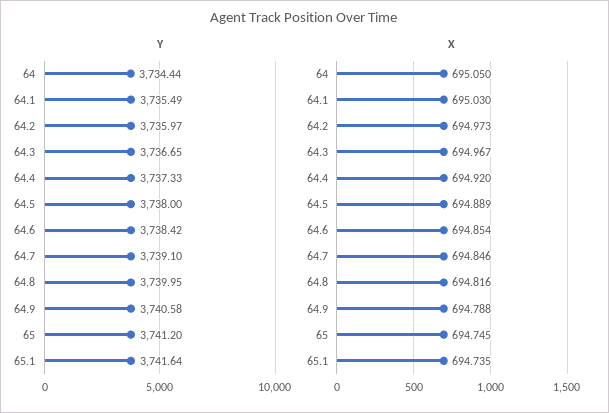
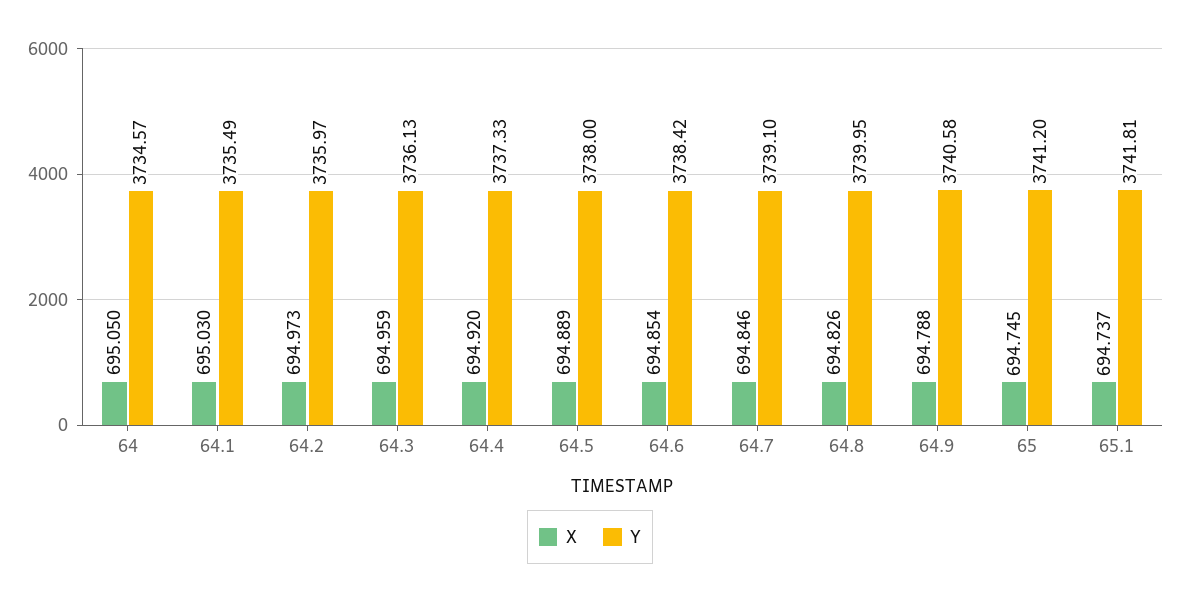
Y, 64: 3734.44 -> 3734.57
Y, 64.3: 3736.65 -> 3736.13
Y, 65.1: 3741.64 -> 3741.81
X, 64.3: 694.967 -> 694.959
X, 64.8: 694.816 -> 694.826
X, 65.1: 694.735 -> 694.737

